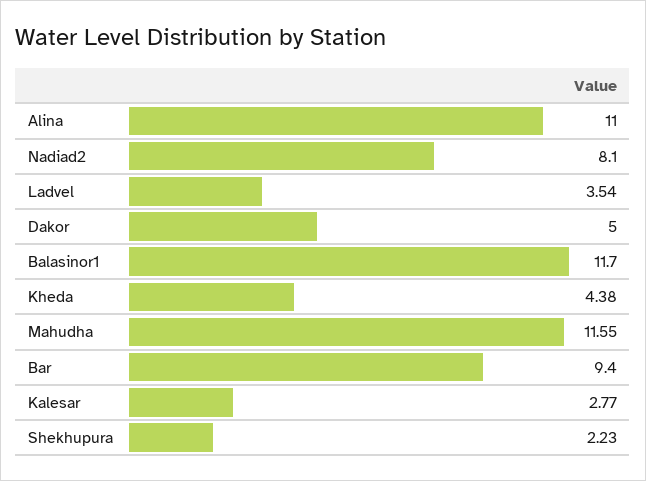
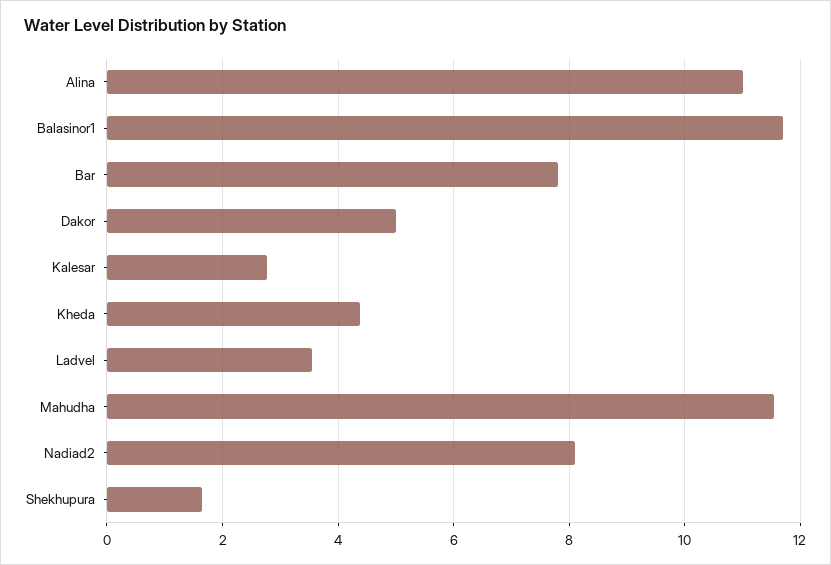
Bar: 9.4 -> 7.8
Shekhupura: 2.23 -> 1.6

